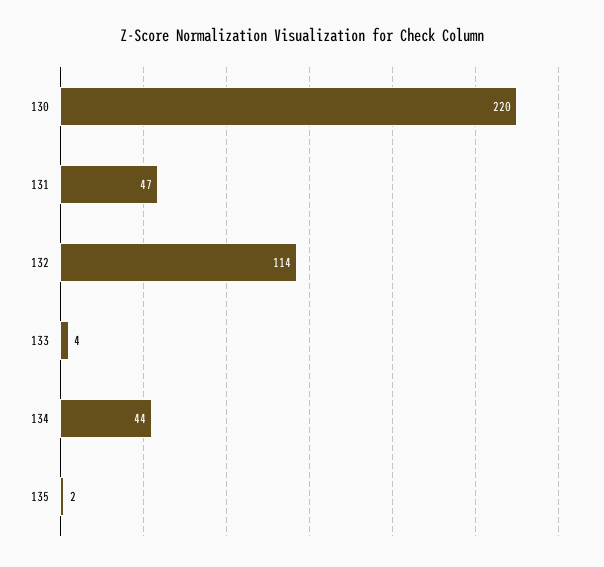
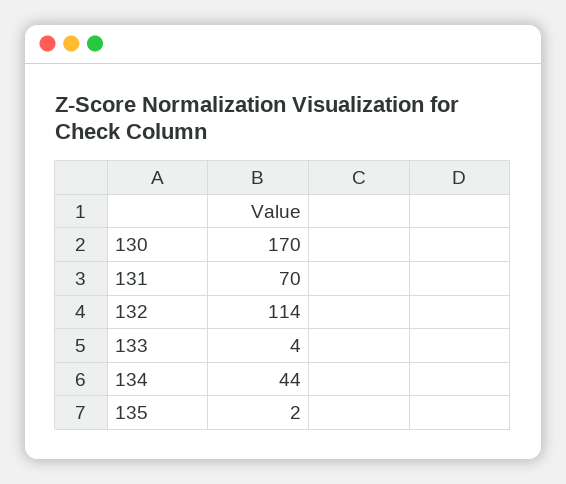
130: 220 -> 170
131: 47 -> 70

